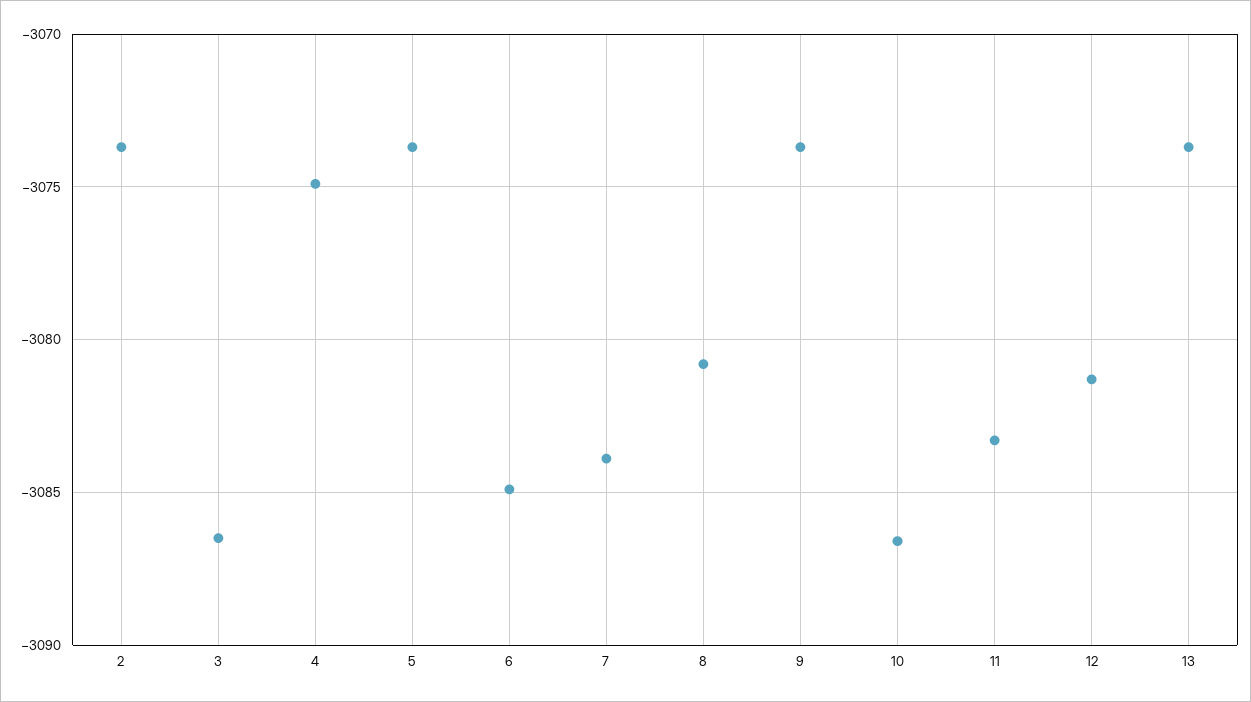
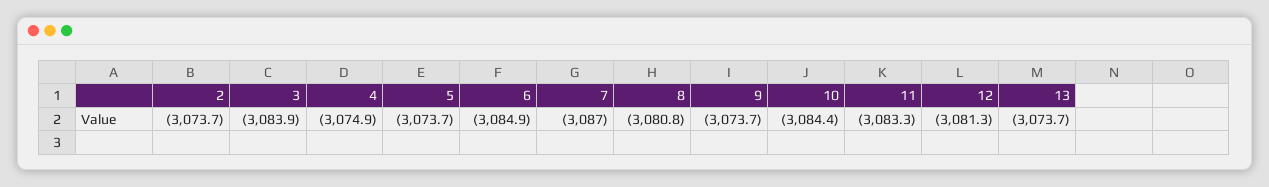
3: -3086.5 -> -3083.9
7: -3084 -> -3087
10: -3086.5 -> -3084.4

